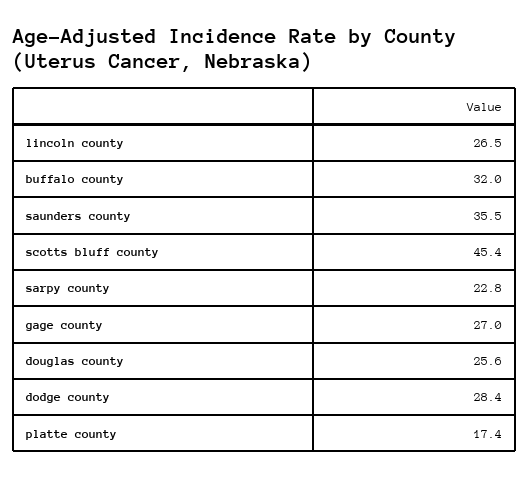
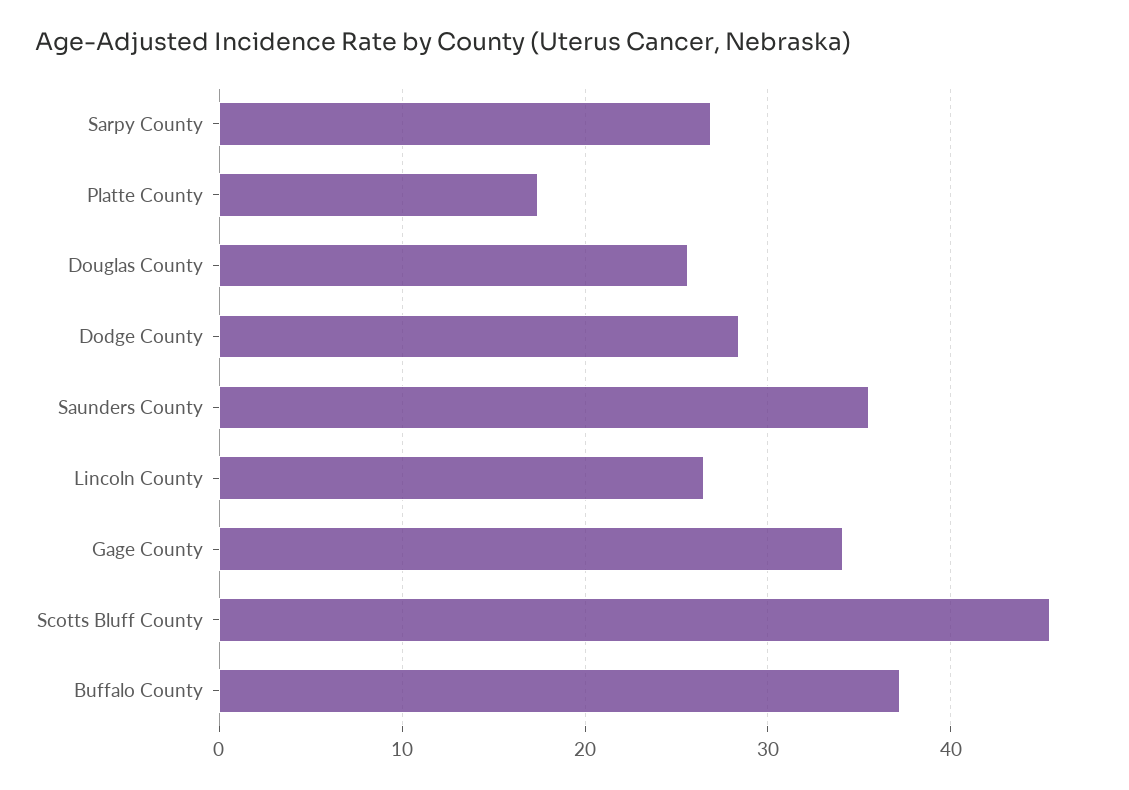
buffalo county: 32 -> 37
sarpy county: 22.8 -> 27
gage county: 27 -> 34

